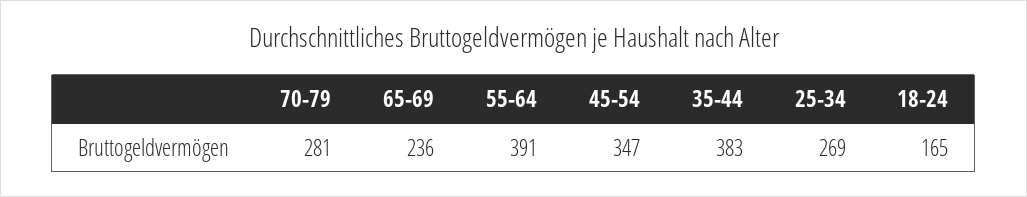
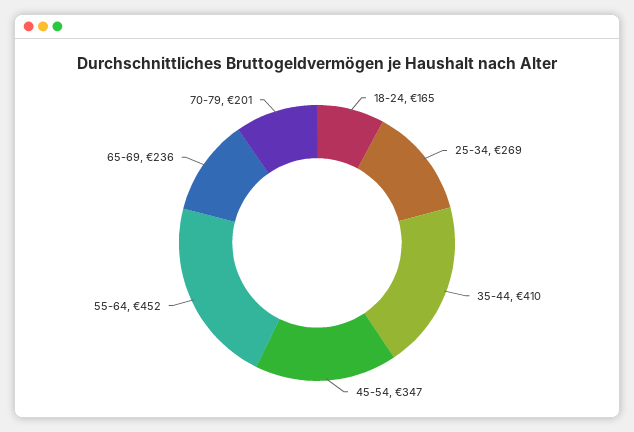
70-79: 281 -> 201
55-64: 391 -> 452
35-44: 383 -> 410

